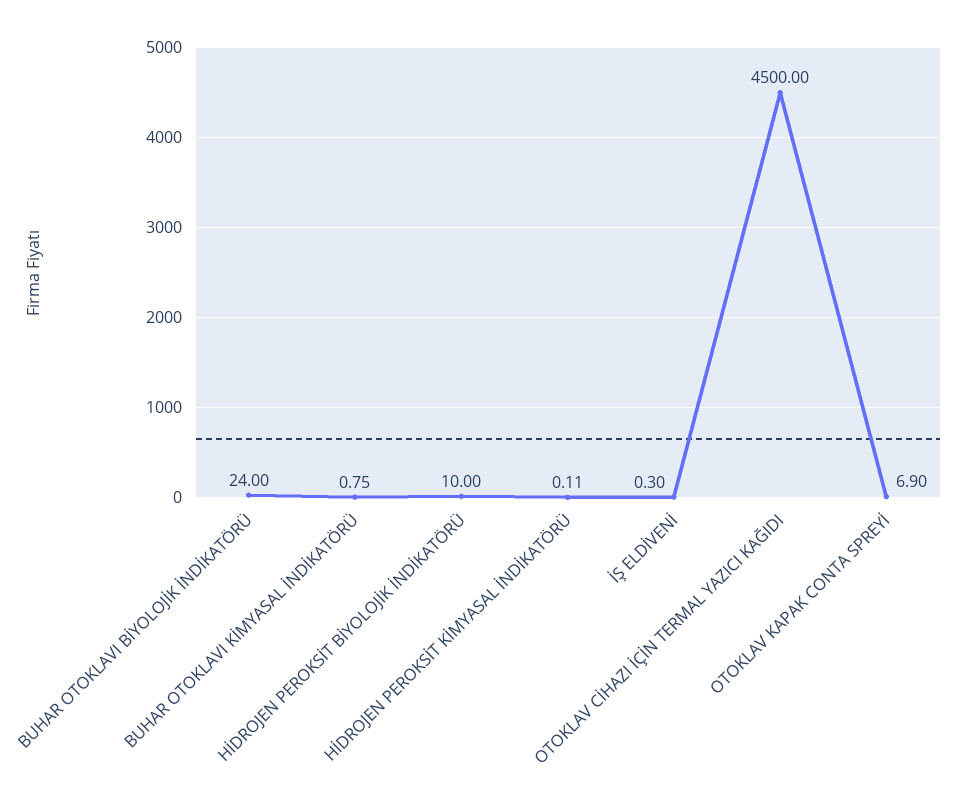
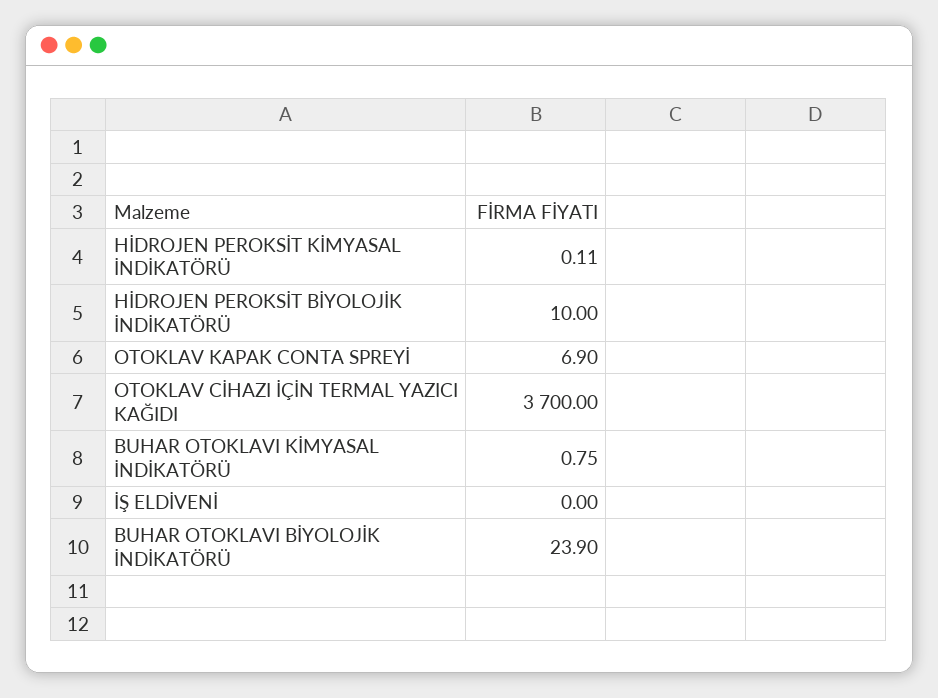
BUHAR OTOKLAVI BİYOLOJİK İNDİKATÖRÜ: 24 -> 23.9
İŞ ELDİVENİ: 0.3 -> 0
OTOKLAV CİHAZI İÇİN TERMAL YAZICI KAĞIDI: 4500 -> 3700

